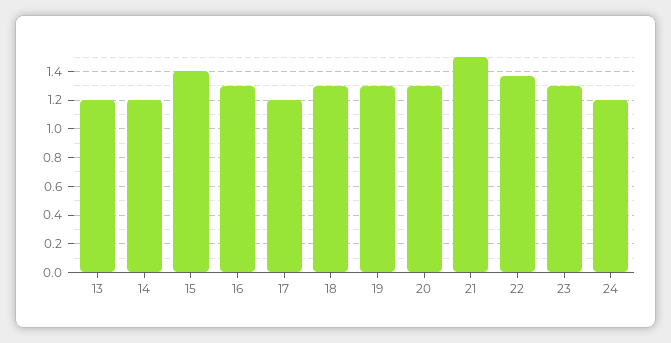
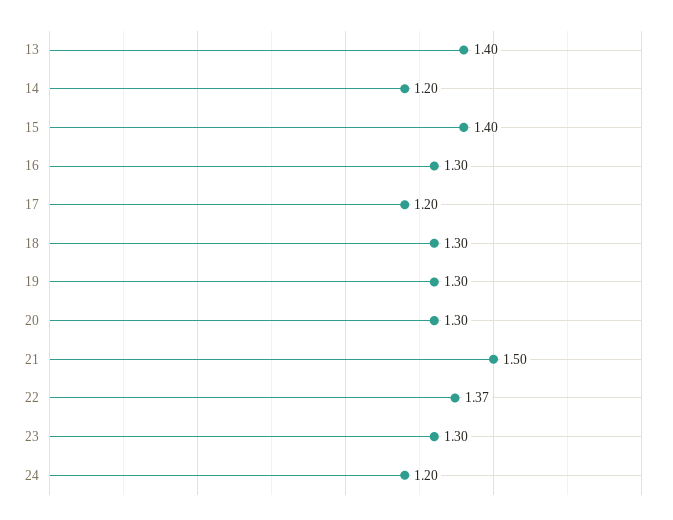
13: 1.2 -> 1.4

